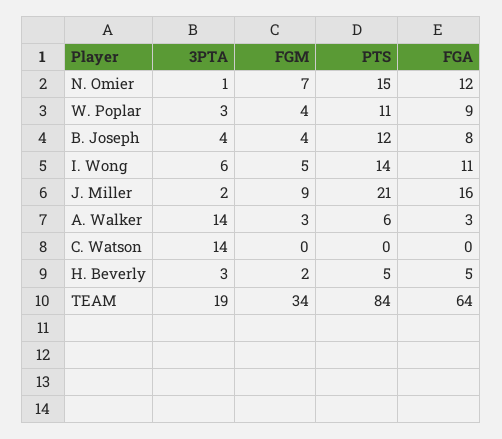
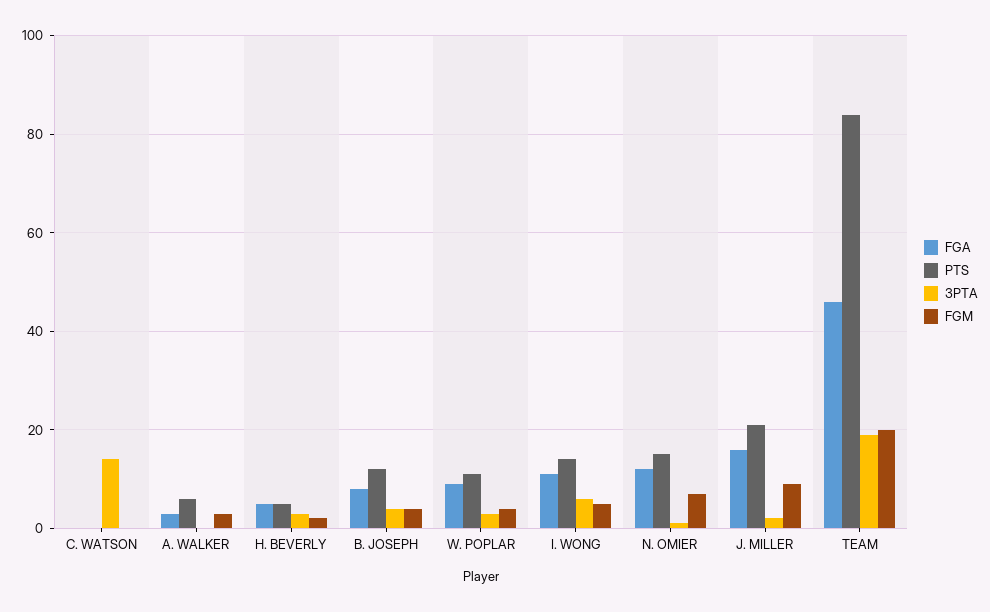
3PTA, A. Walker: 14 -> 0
FGM, TEAM: 34 -> 20
FGA, TEAM: 64 -> 45

